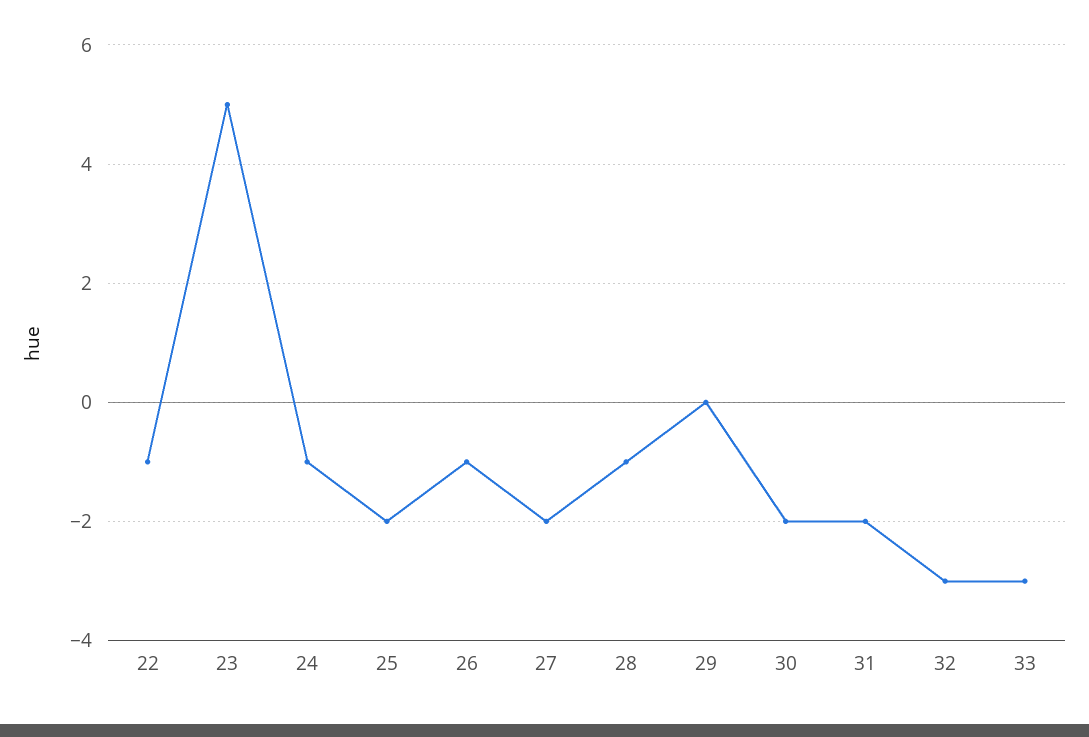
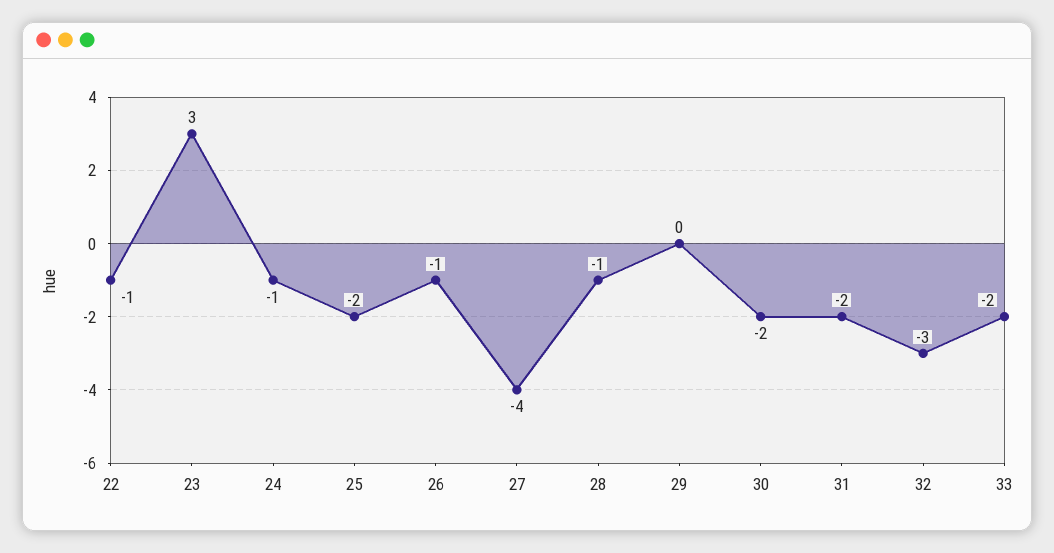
23: 5 -> 3
27: -2 -> -4
33: -3 -> -2

